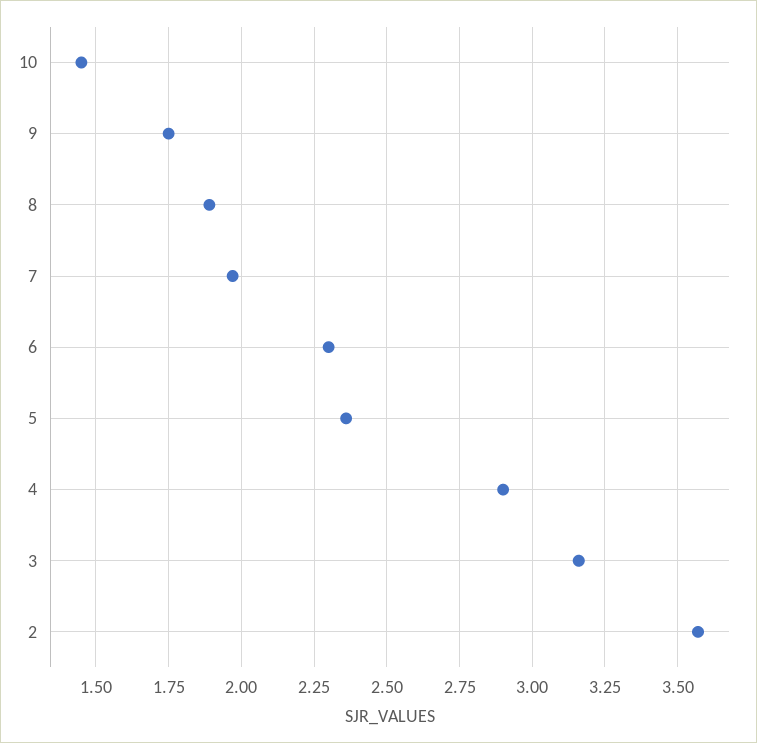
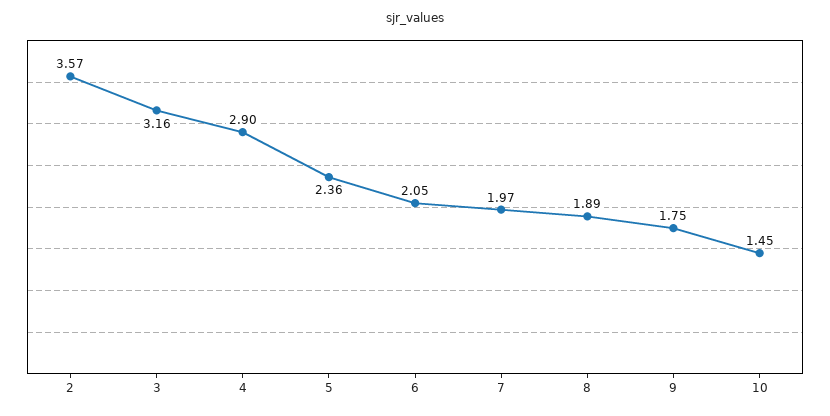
6: 2.3 -> 2.05

